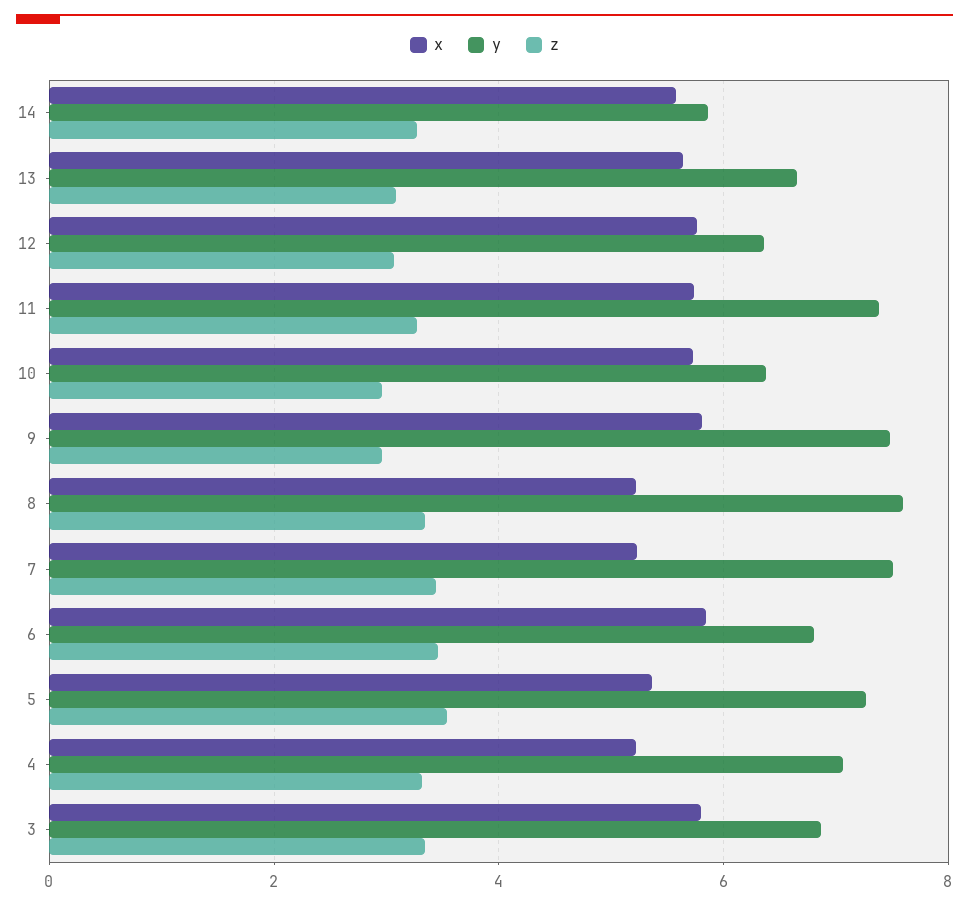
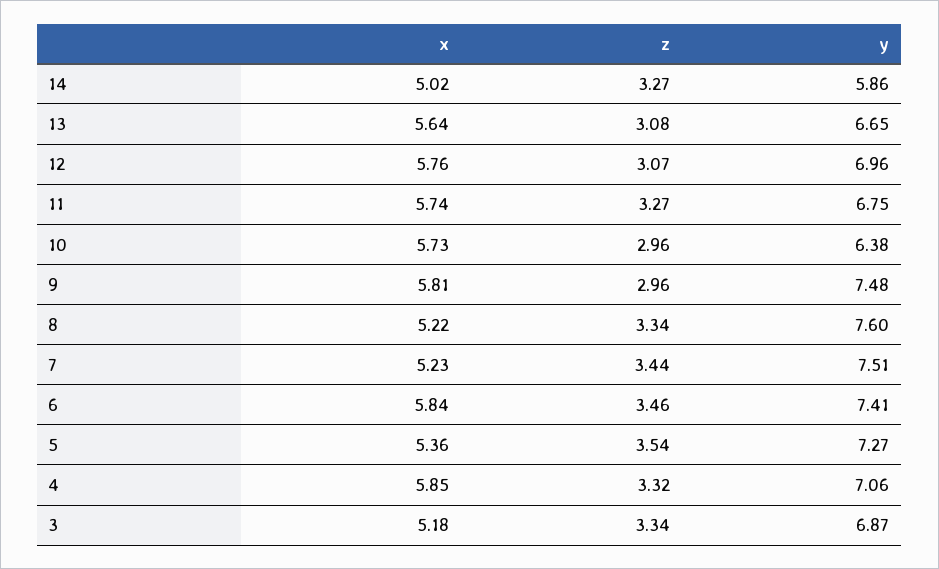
x, 14: 5.6 -> 5.02
y, 12: 6.4 -> 6.96
y, 11: 7.4 -> 6.75
y, 6: 6.8 -> 7.41
x, 4: 5.2 -> 5.85
x, 3: 5.8 -> 5.18

